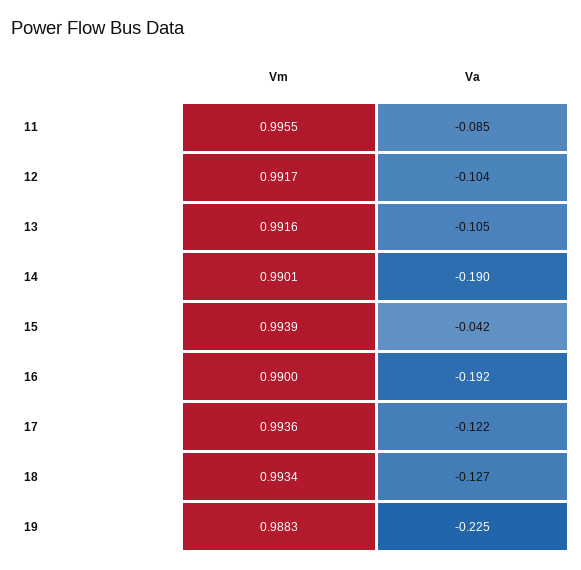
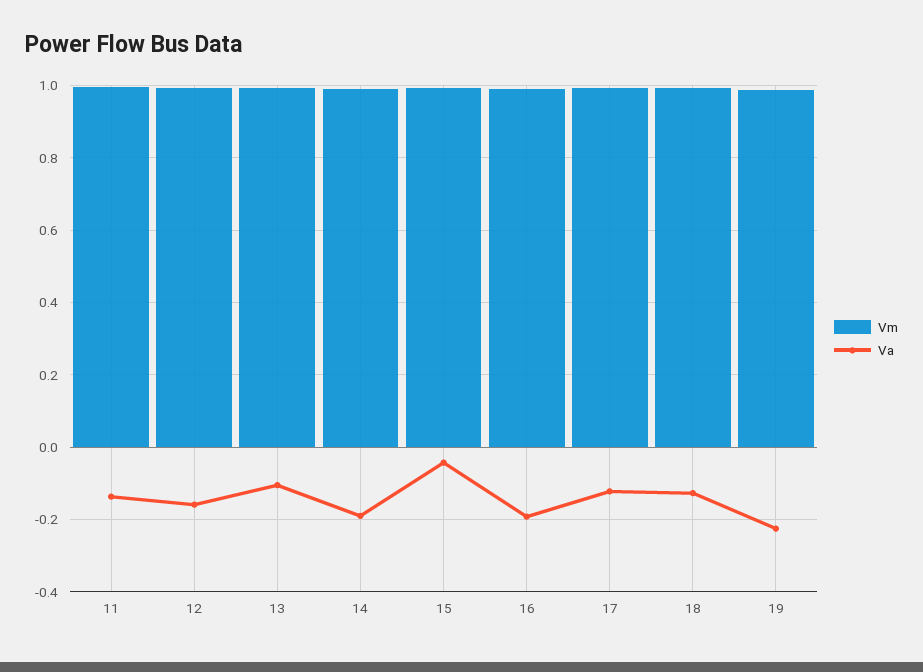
Va, 11: -0.085 -> -0.14
Va, 12: -0.104 -> -0.16

